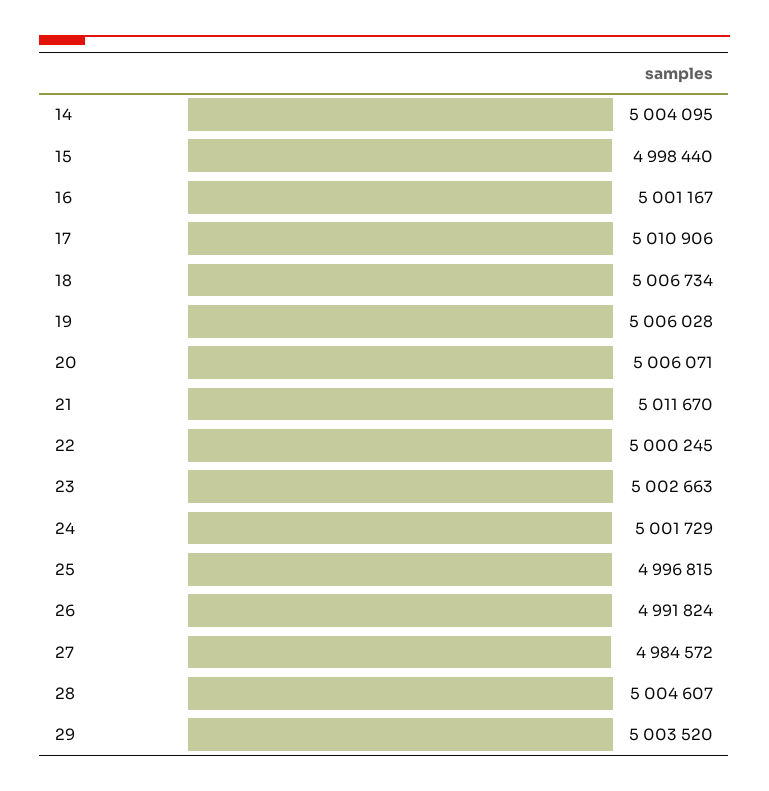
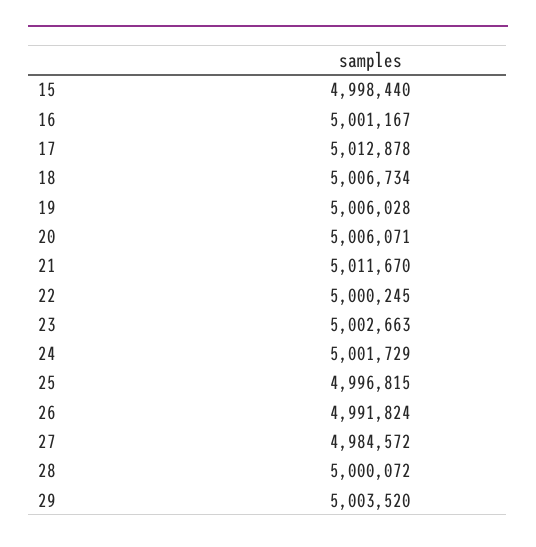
14: 5004095 -> none
17: 5010906 -> 5012878
28: 5004607 -> 5000072

